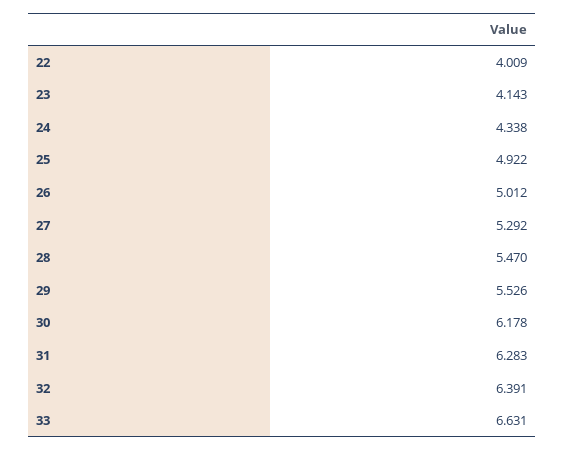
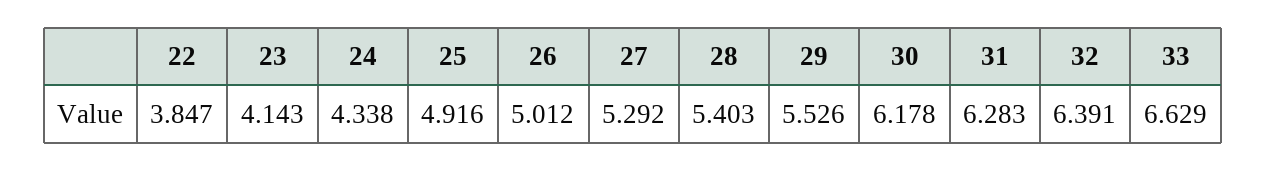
22: 4.009 -> 3.847
25: 4.922 -> 4.916
28: 5.47 -> 5.403
33: 6.631 -> 6.629

